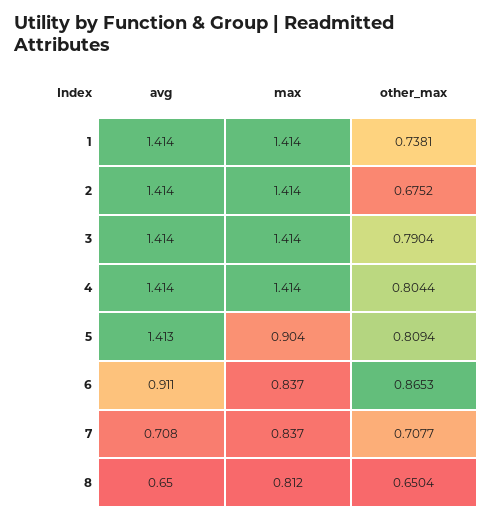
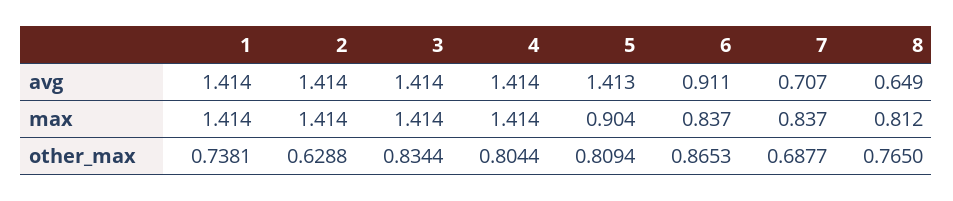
other_max, 2: 0.6752 -> 0.6288
other_max, 3: 0.7904 -> 0.8344
avg, 7: 0.708 -> 0.707
other_max, 7: 0.7077 -> 0.6877
avg, 8: 0.65 -> 0.649
other_max, 8: 0.6504 -> 0.765

